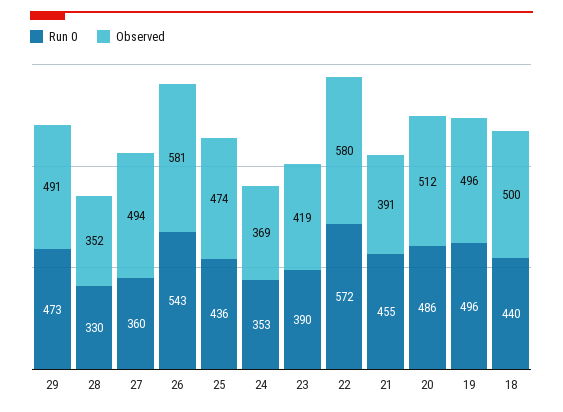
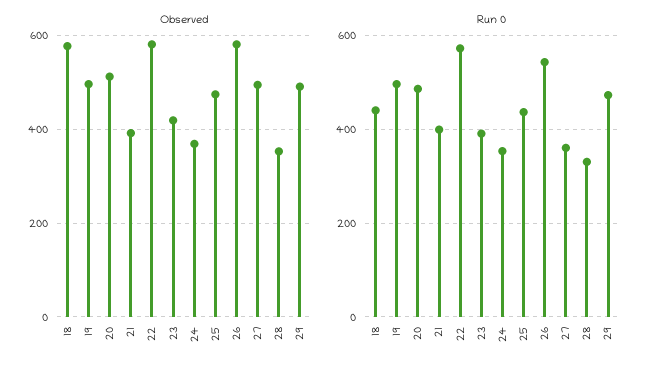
Run 0, 21: 455 -> 400
Observed, 18: 500 -> 580

